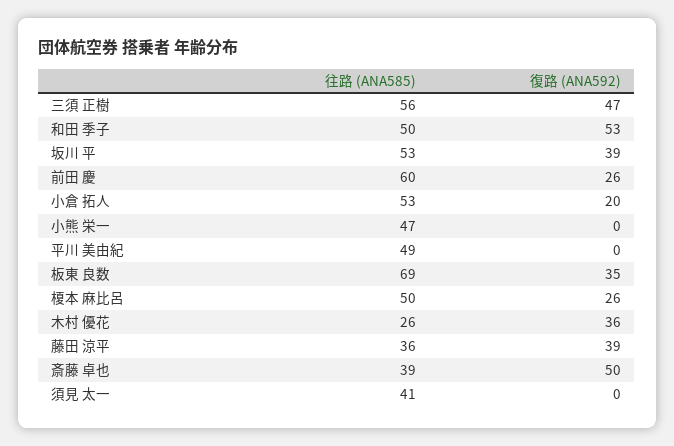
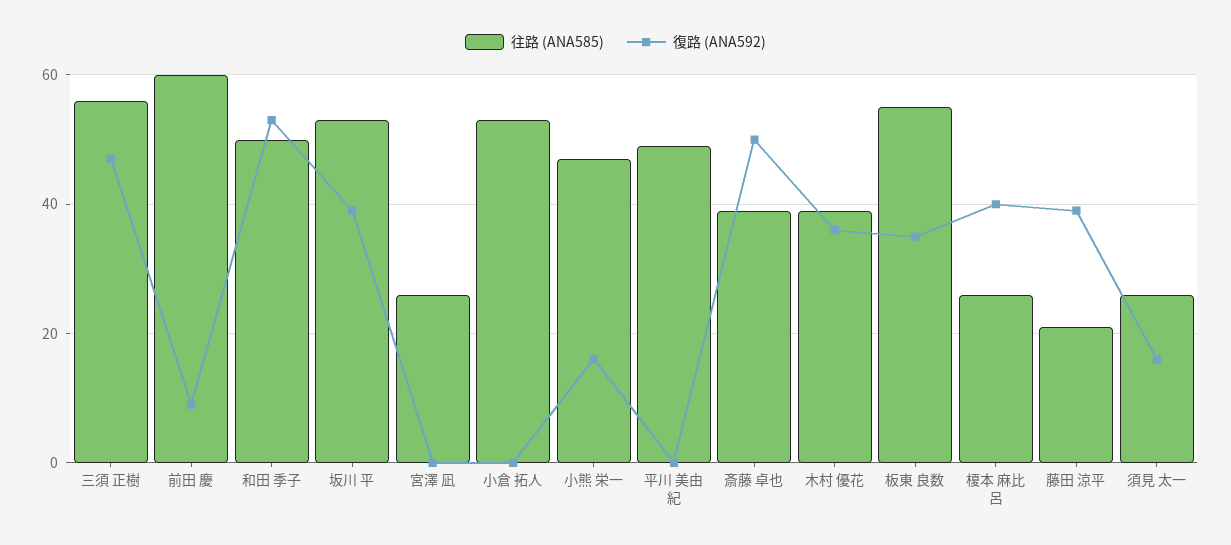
復路 (ANA592), 前⽥ 慶: 26 -> 10
復路 (ANA592), 小倉 拓人: 20 -> 0
復路 (ANA592), 小熊 栄一: 0 -> 15
往路 (ANA585), 板東 良数: 69 -> 55
往路 (ANA585), 榎本 麻比呂: 50 -> 25
復路 (ANA592), 榎本 麻比呂: 26 -> 40
往路 (ANA585), 木村 優花: 26 -> 40
往路 (ANA585), 藤田 涼平: 36 -> 20
往路 (ANA585), 須見 太一: 41 -> 25
復路 (ANA592), 須見 太一: 0 -> 15
往路 (ANA585), 宮澤 凪: none -> 25
復路 (ANA592), 宮澤 凪: none -> 0

